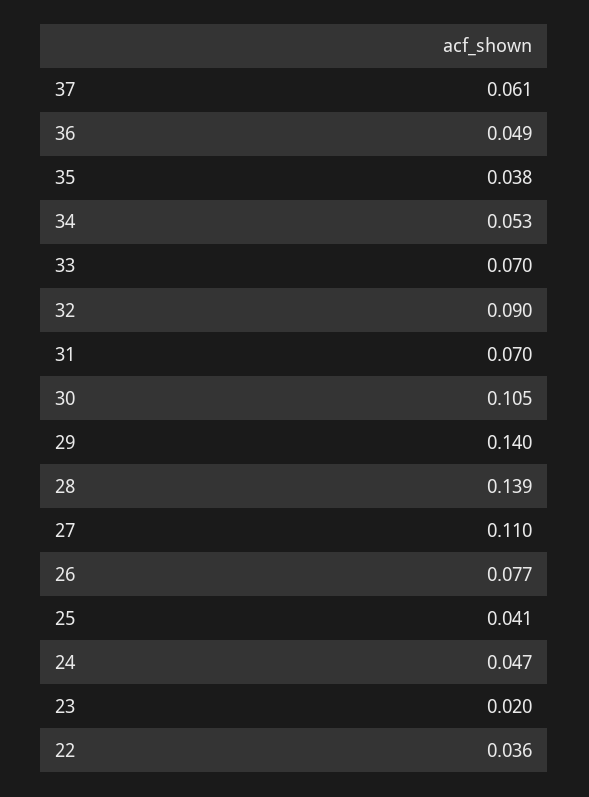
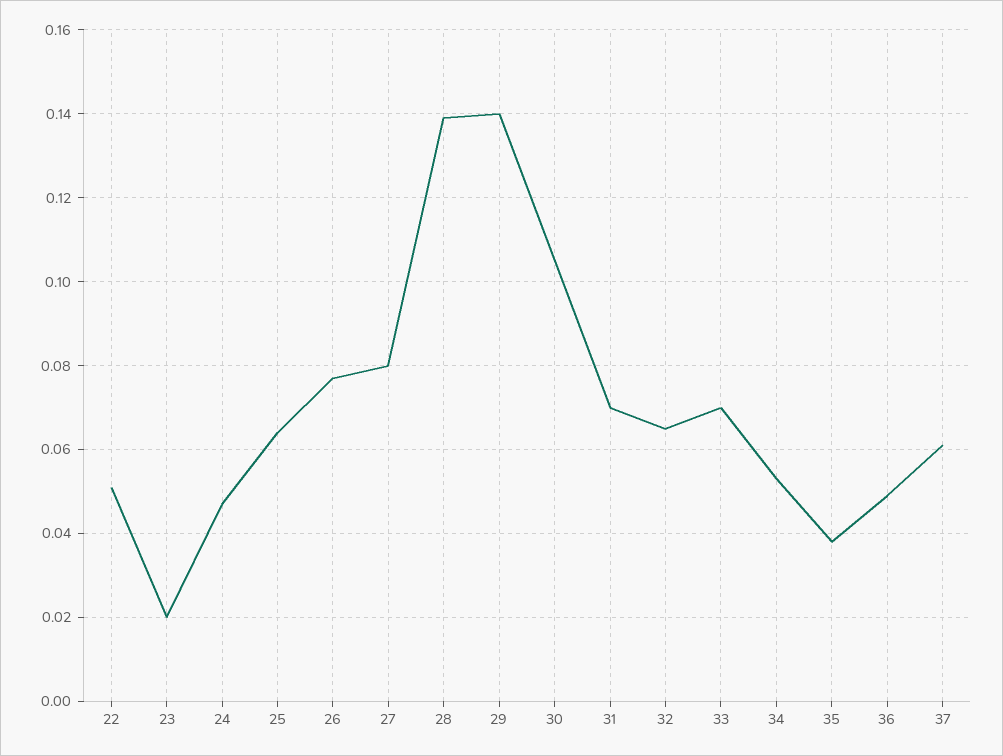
32: 0.09 -> 0.065
27: 0.11 -> 0.08
25: 0.041 -> 0.065
22: 0.036 -> 0.05

